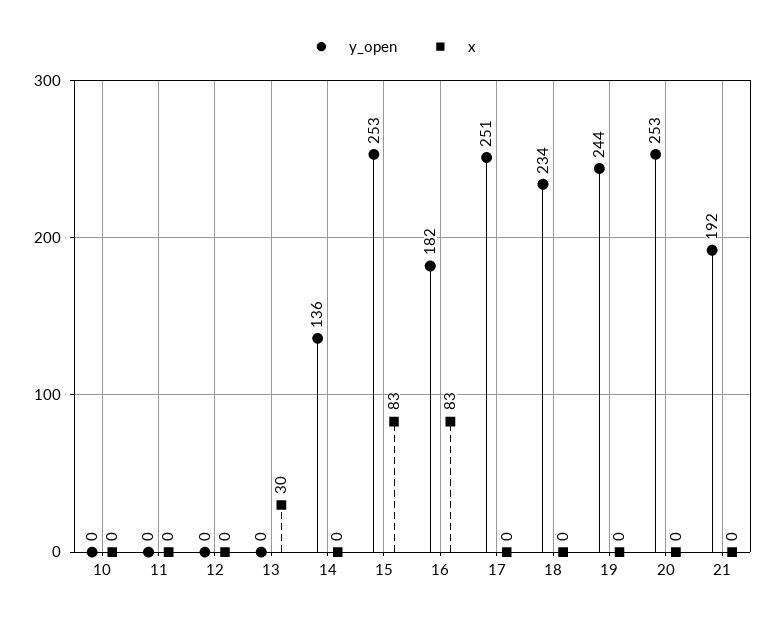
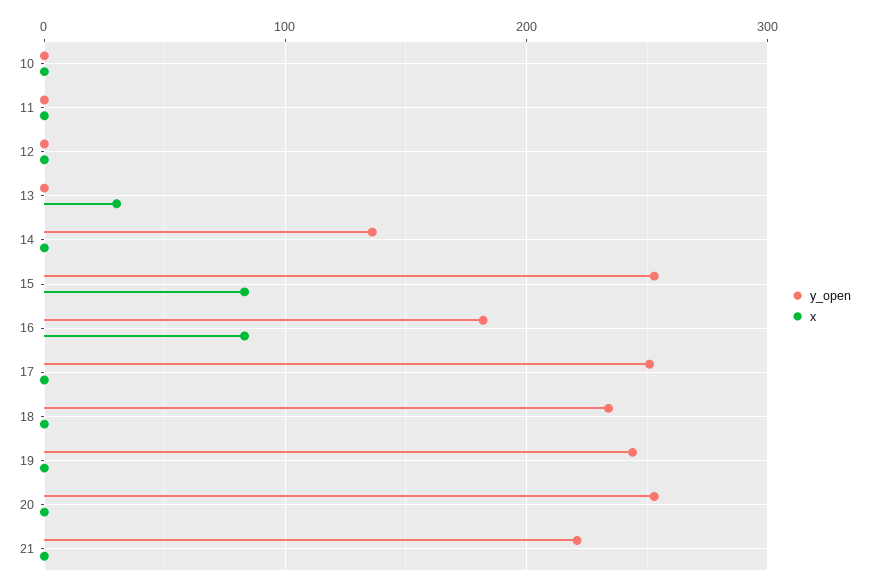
y_open, 21: 192 -> 220

